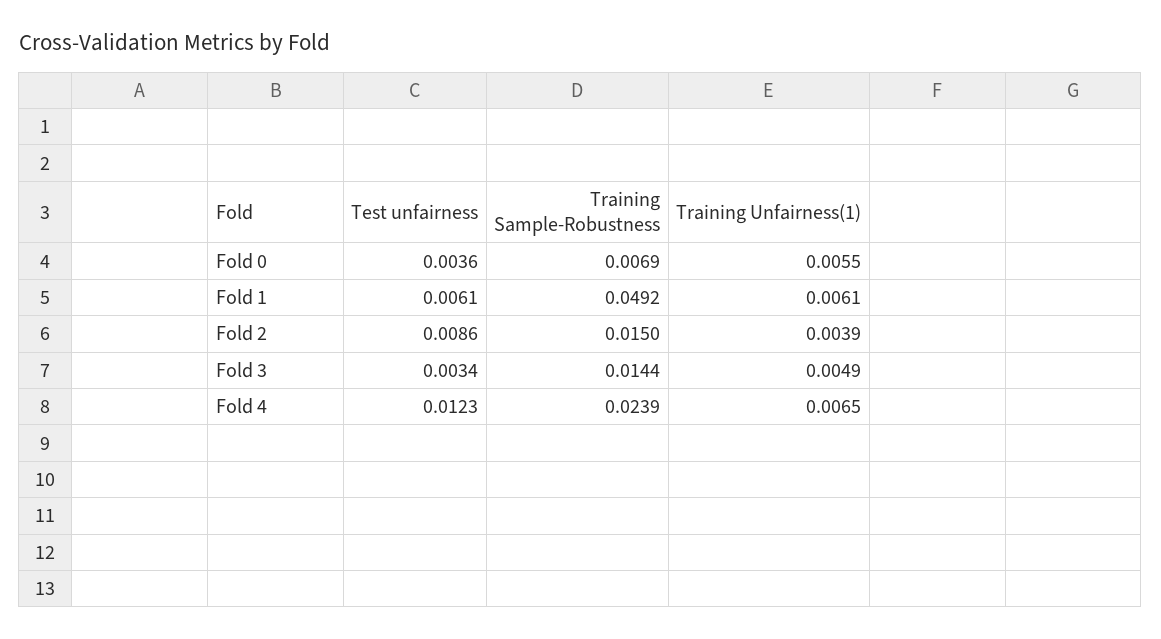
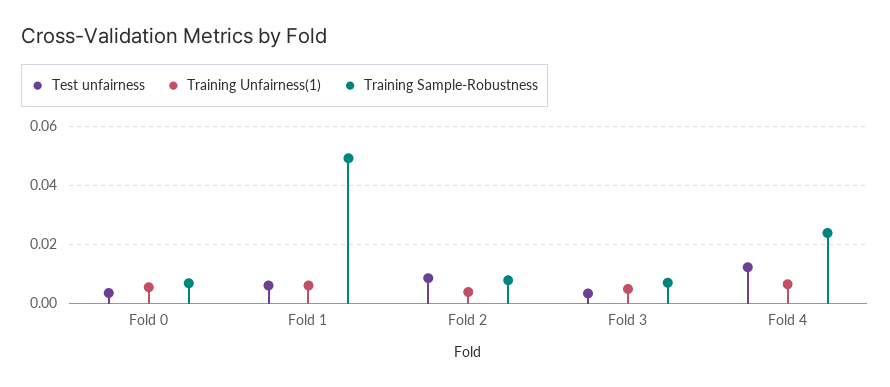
Training Sample-Robustness, Fold 2: 0.015 -> 0.0075
Training Sample-Robustness, Fold 3: 0.0144 -> 0.0075

